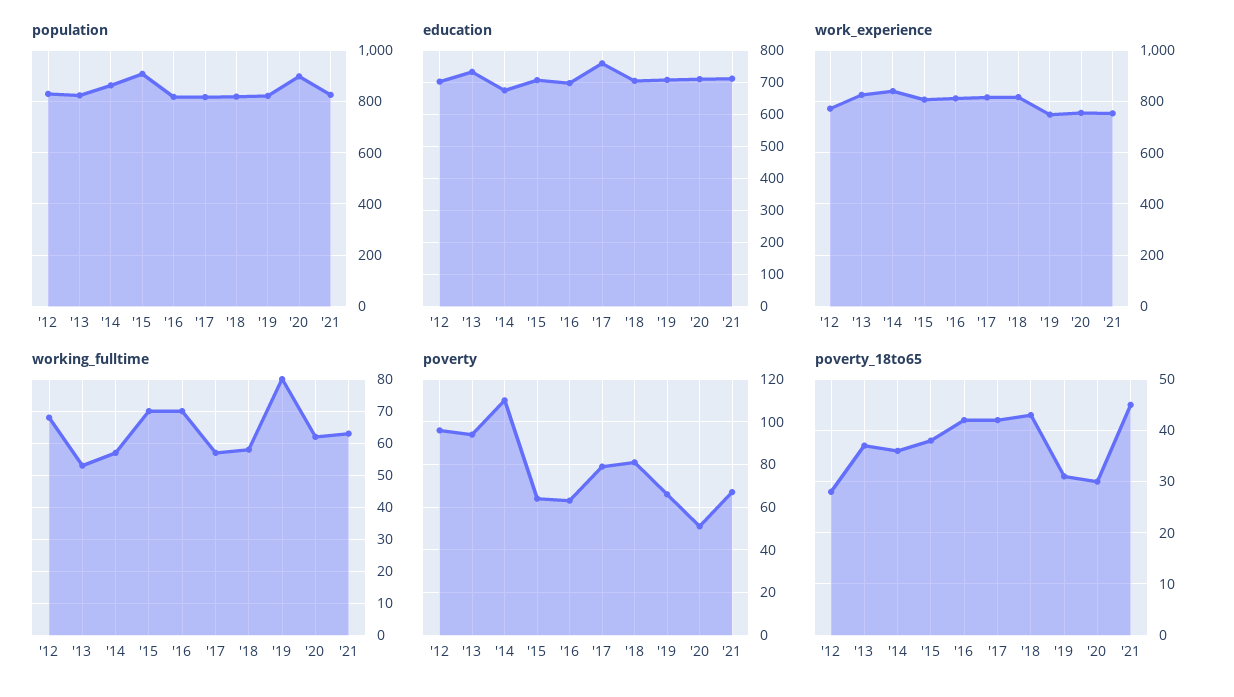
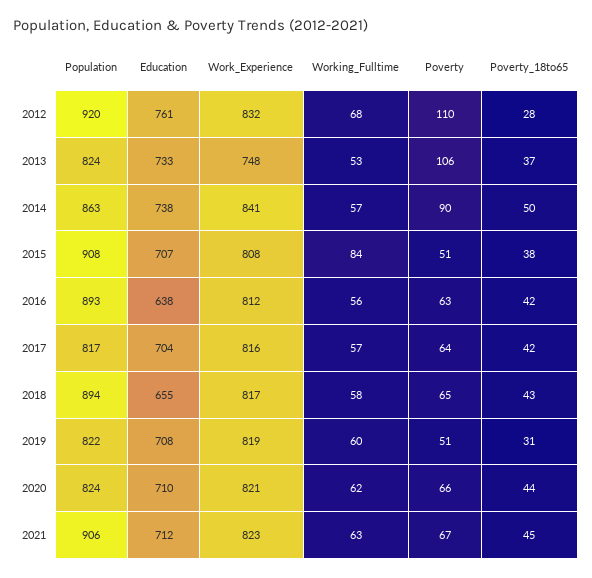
population, '12: 825 -> 920
population, '16: 825 -> 893
population, '18: 825 -> 894
population, '20: 900 -> 824
population, '21: 825 -> 906
education, '12: 700 -> 761
education, '14: 680 -> 738
education, '16: 700 -> 638
education, '17: 760 -> 704
education, '18: 700 -> 655
work_experience, '12: 775 -> 832
work_experience, '13: 825 -> 748
work_experience, '19: 750 -> 819
work_experience, '20: 750 -> 821
work_experience, '21: 750 -> 823
working_fulltime, '15: 70 -> 84
working_fulltime, '16: 70 -> 56
working_fulltime, '19: 80 -> 60
poverty, '12: 95 -> 110
poverty, '13: 95 -> 106
poverty, '14: 110 -> 90
poverty, '15: 65 -> 51
poverty, '17: 80 -> 64
poverty, '18: 80 -> 65
poverty, '19: 65 -> 51
poverty, '20: 50 -> 66
poverty_18to65, '14: 35 -> 50
poverty_18to65, '20: 30 -> 44

